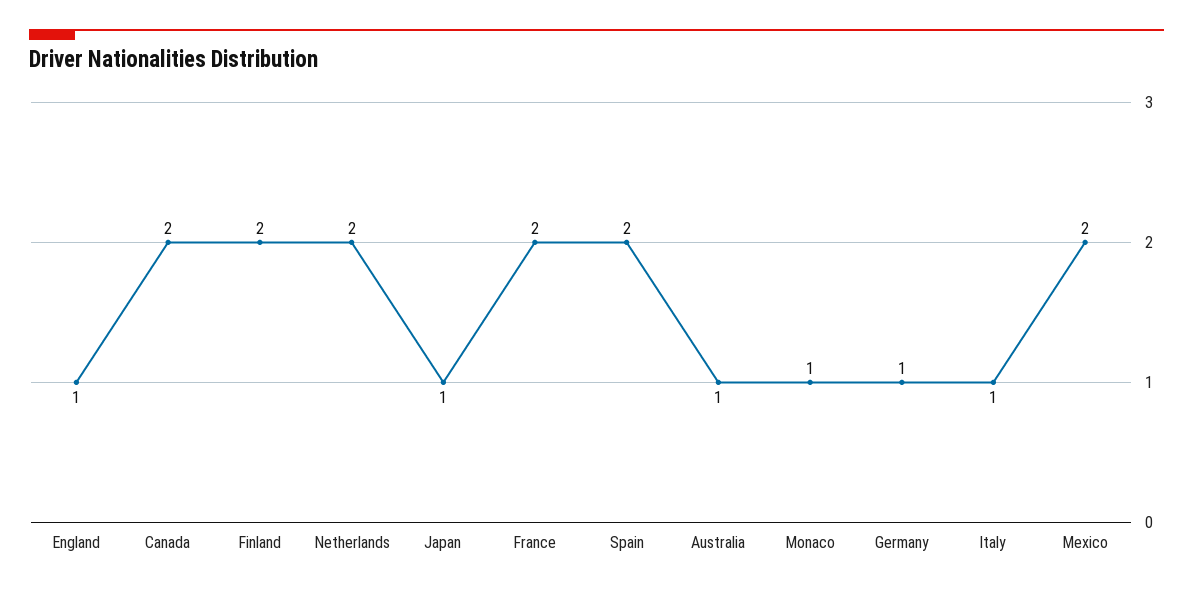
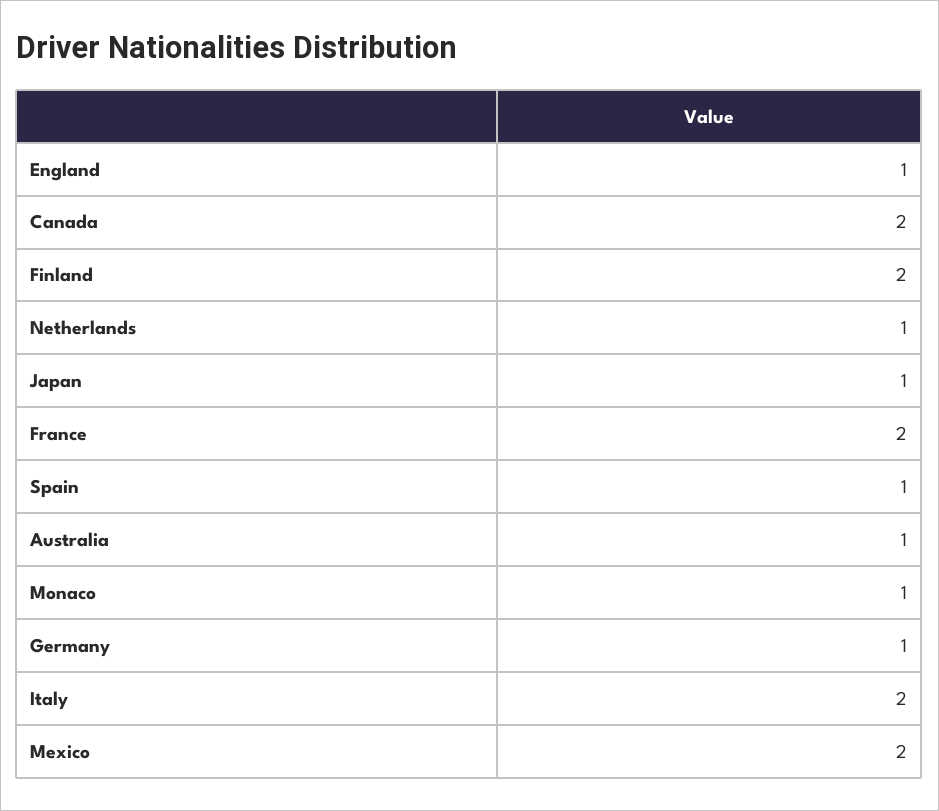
Netherlands: 2 -> 1
Spain: 2 -> 1
Italy: 1 -> 2

